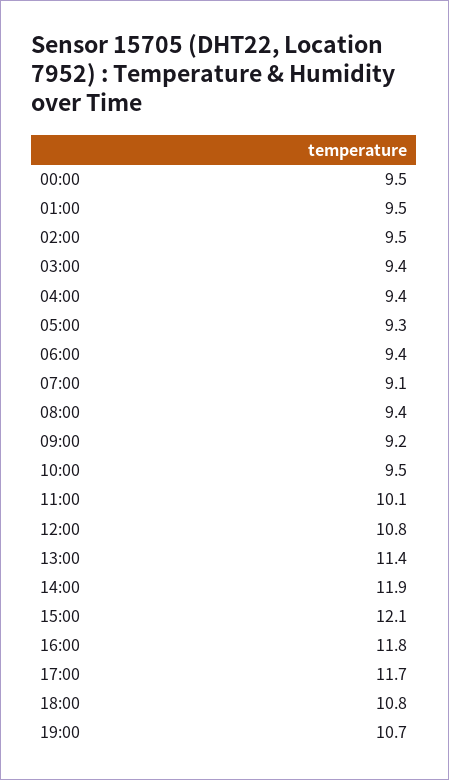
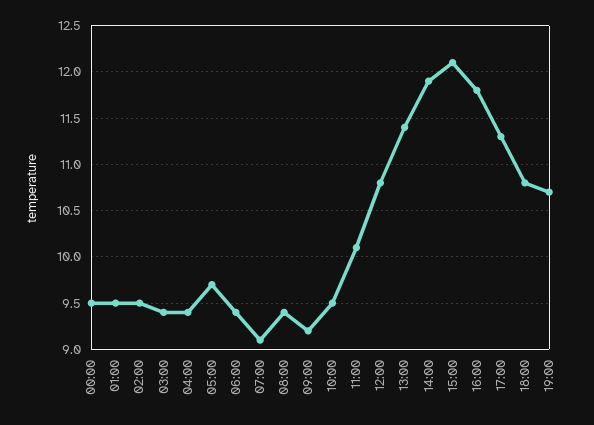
05:00: 9.3 -> 9.7
17:00: 11.7 -> 11.3

